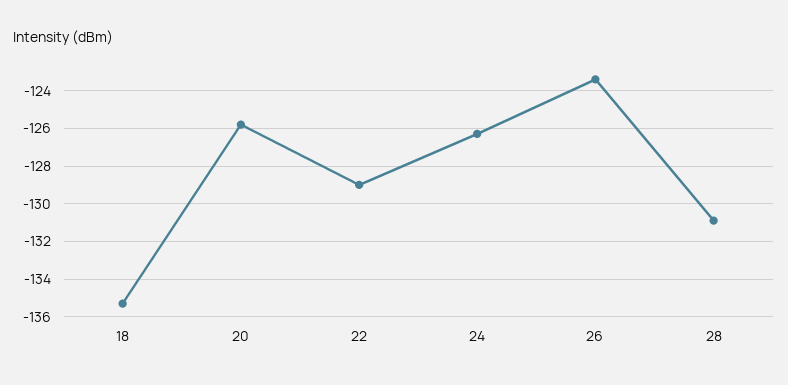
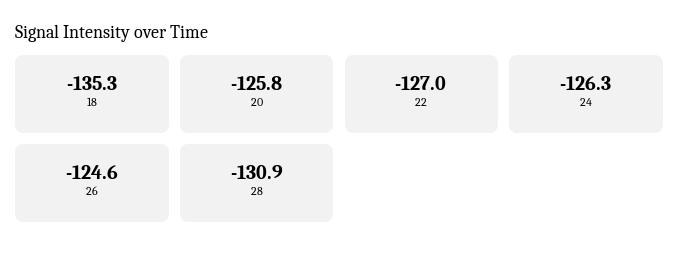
22: -129 -> -127
26: -123.5 -> -124.6

